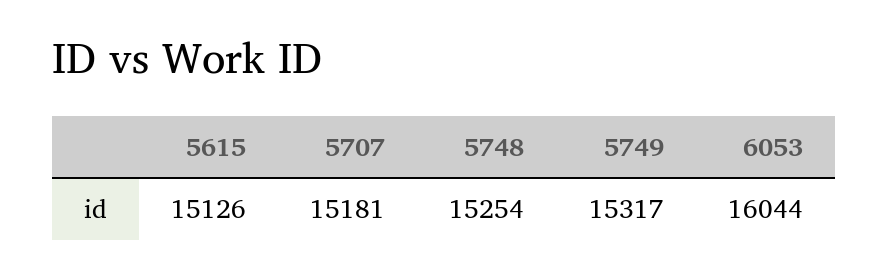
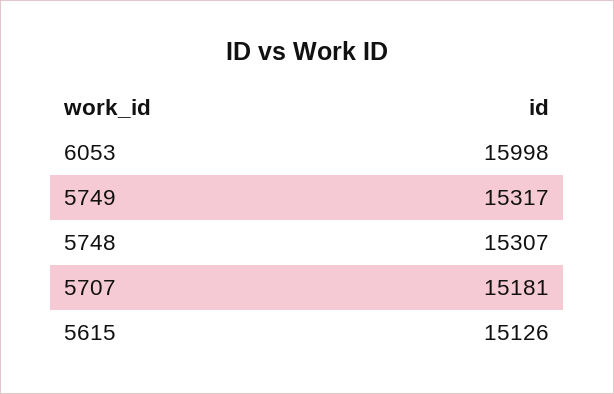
5748: 15254 -> 15307
6053: 16044 -> 15998

